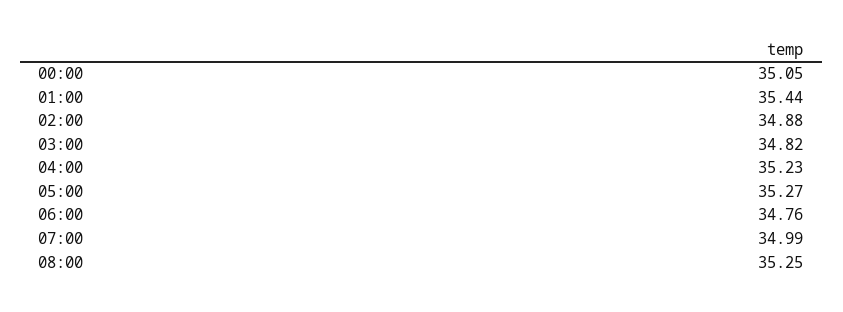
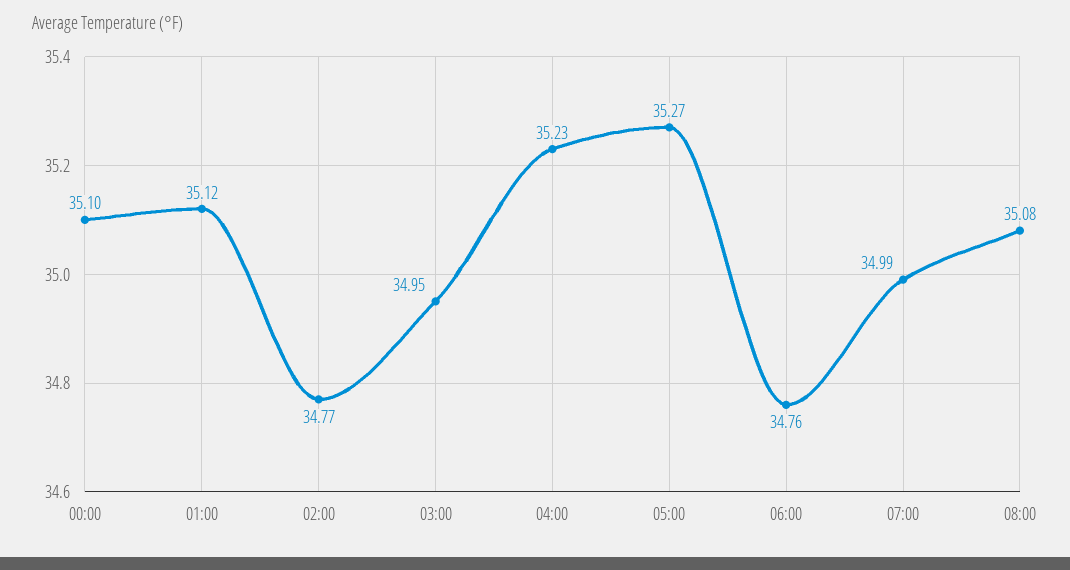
00:00: 35.05 -> 35.1
01:00: 35.44 -> 35.12
02:00: 34.88 -> 34.77
03:00: 34.82 -> 34.95
08:00: 35.25 -> 35.08

